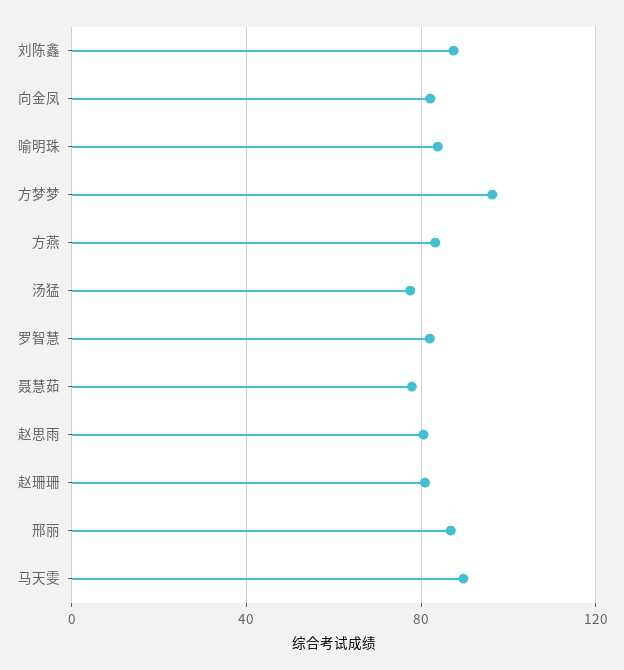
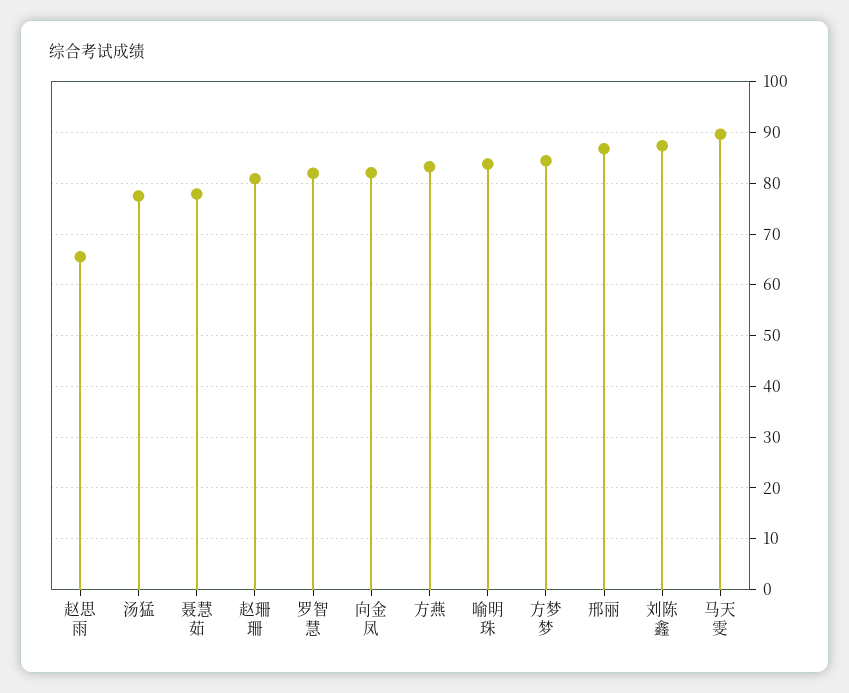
方梦梦: 95 -> 84
赵思雨: 80 -> 66

